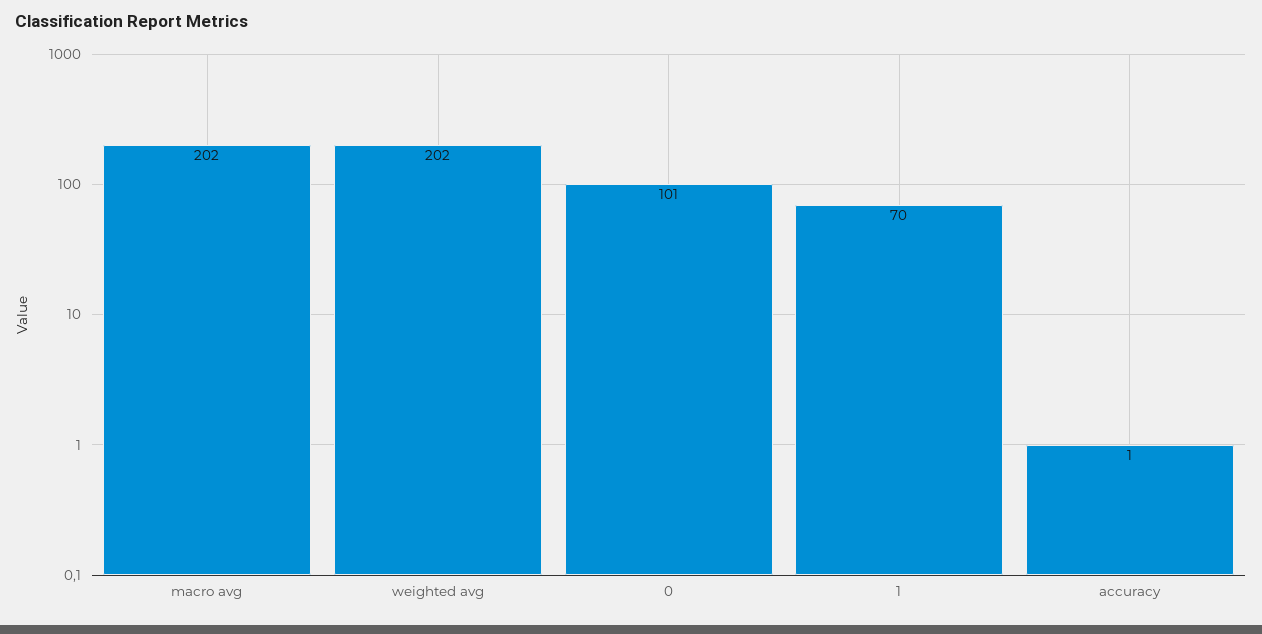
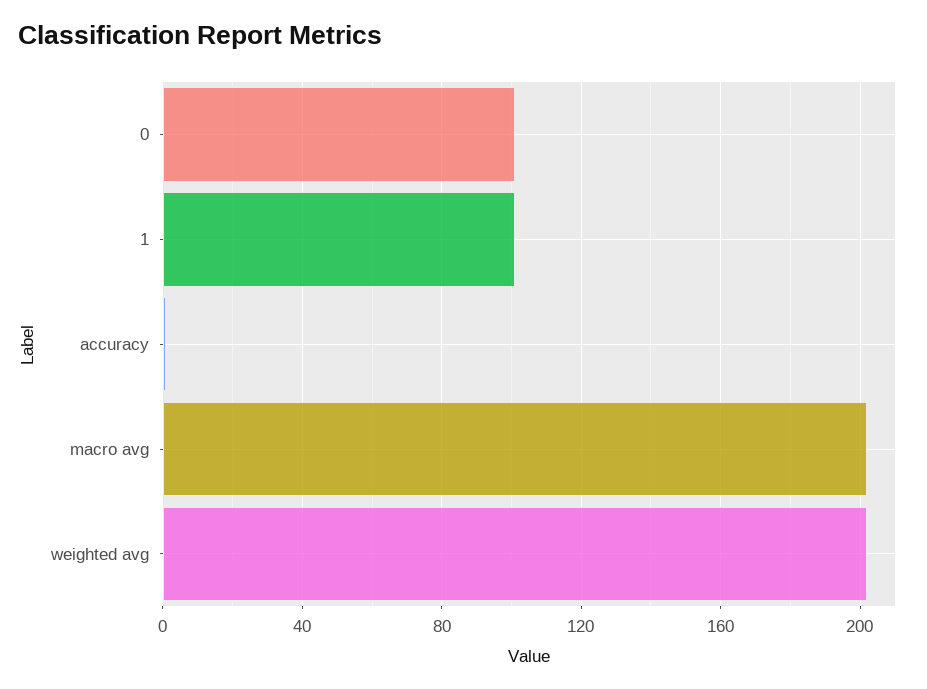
1: 70 -> 100

